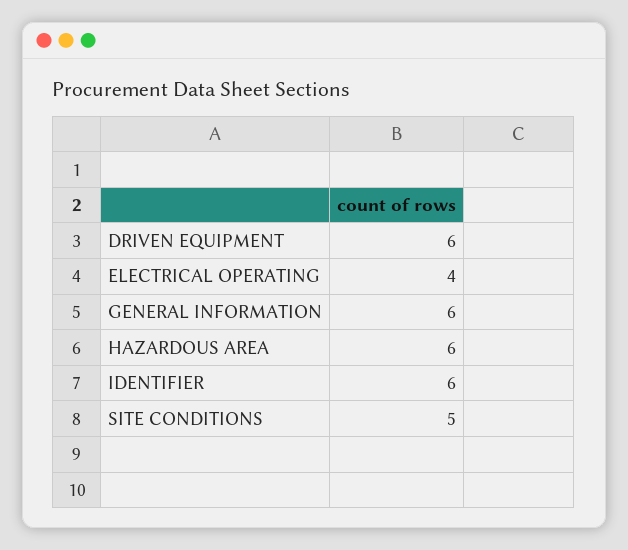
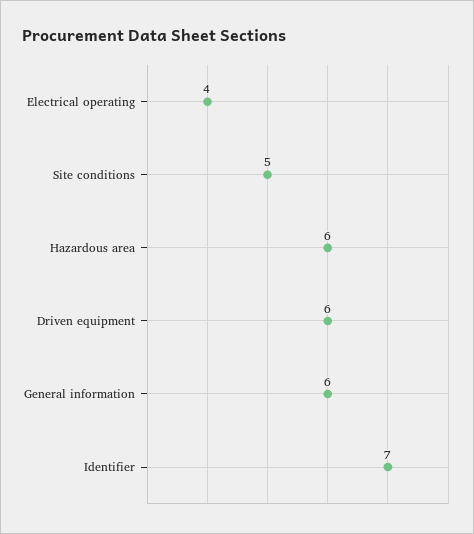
IDENTIFIER: 6 -> 7

